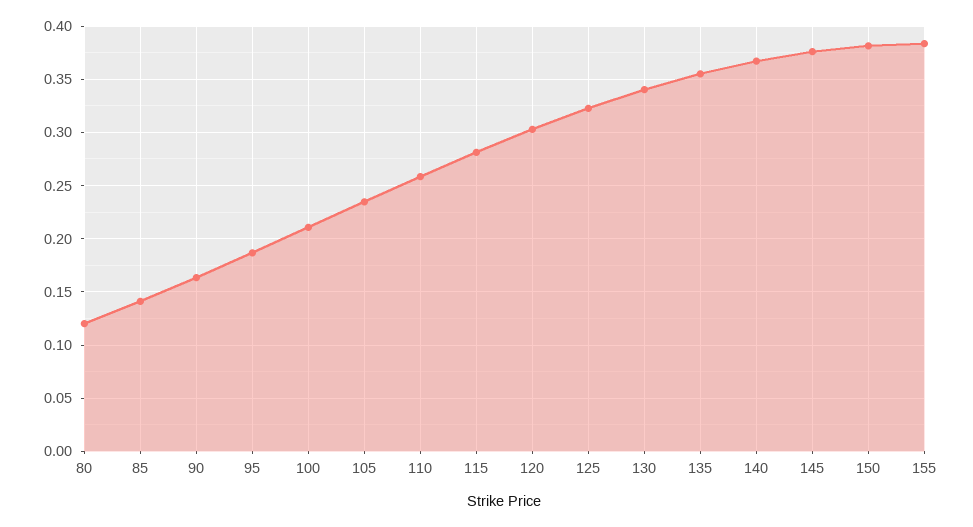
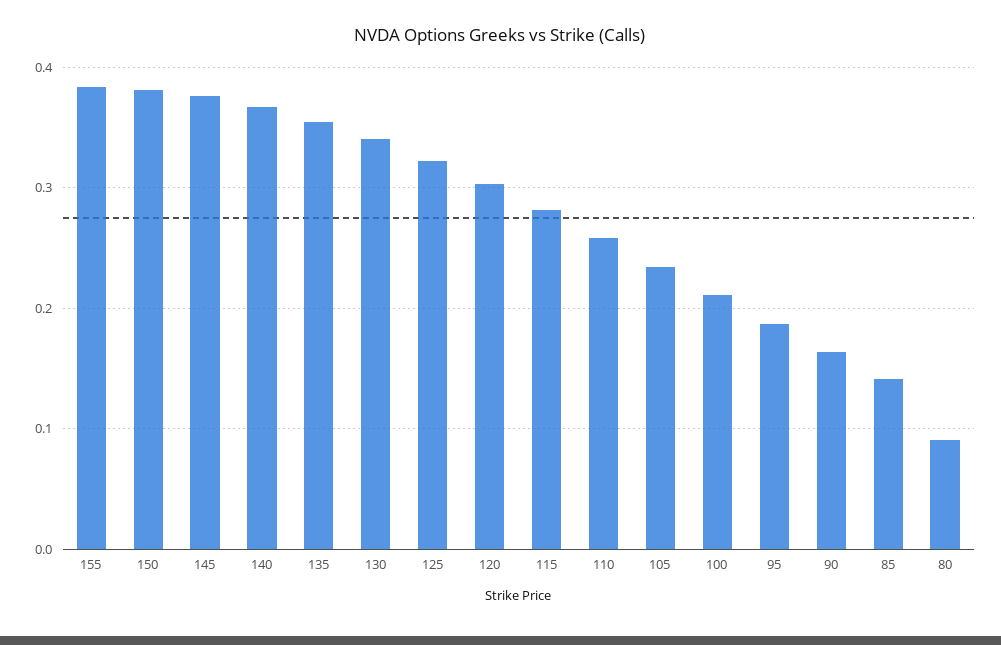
80: 0.12 -> 0.09

